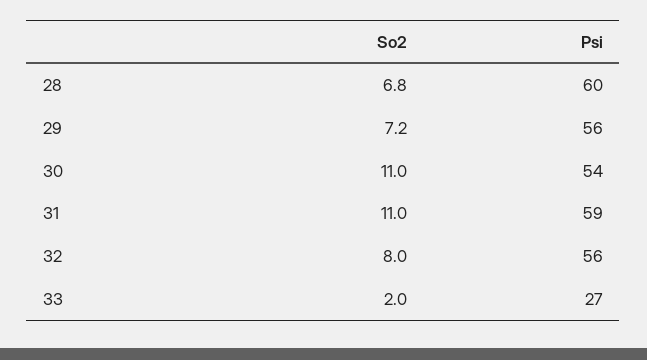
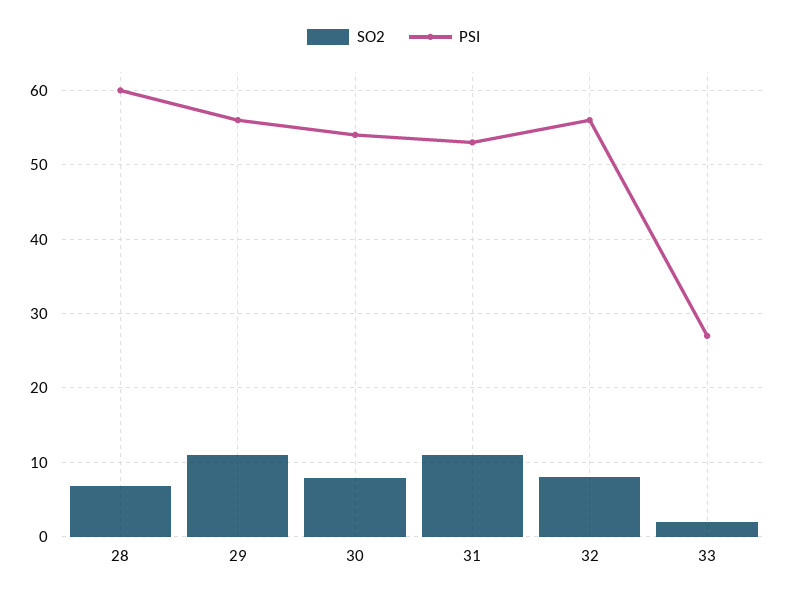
So2, 29: 7.2 -> 11
So2, 30: 11 -> 8
Psi, 31: 59 -> 53

